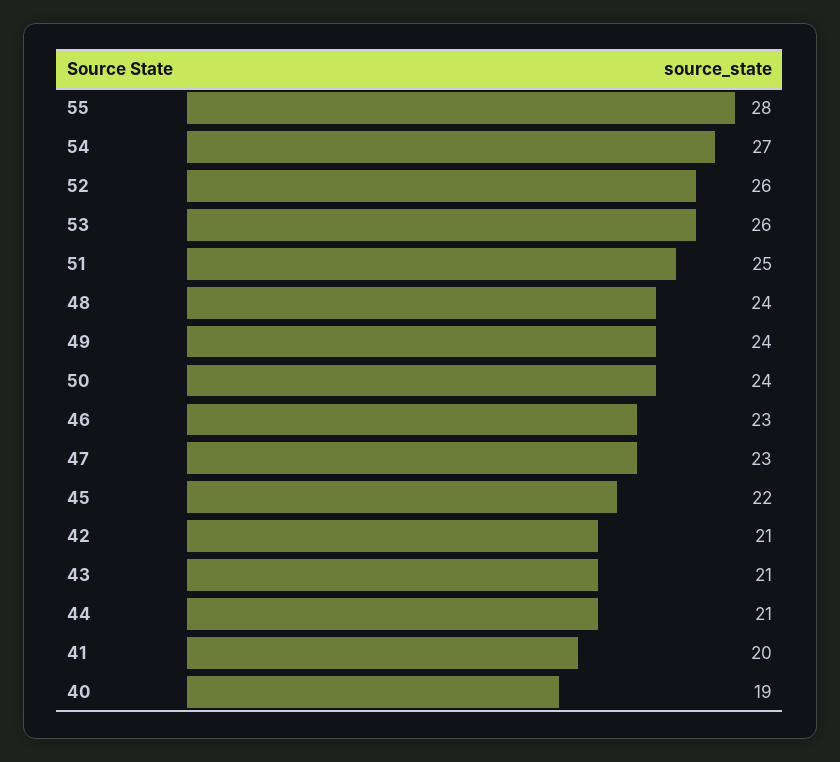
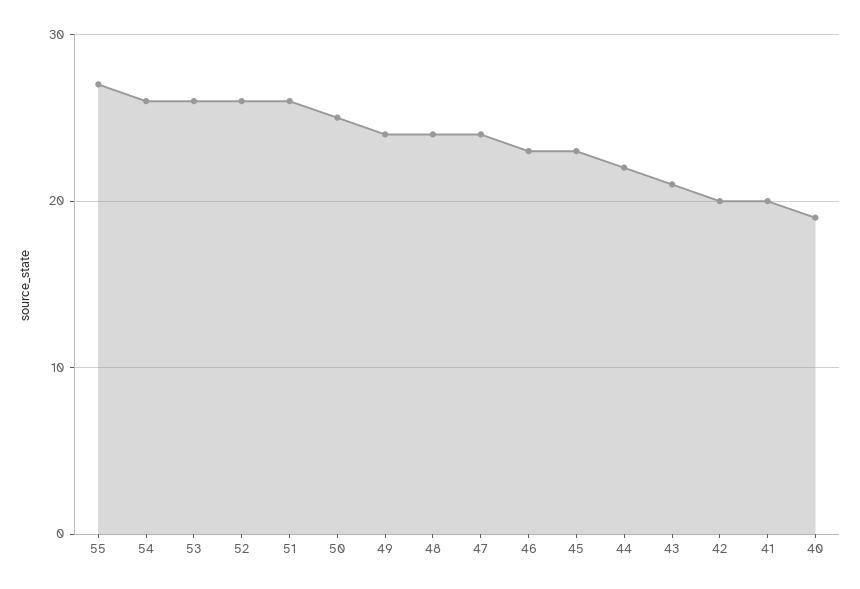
55: 28 -> 27
54: 27 -> 26
51: 25 -> 26
50: 24 -> 25
47: 23 -> 24
45: 22 -> 23
42: 21 -> 20
44: 21 -> 22

